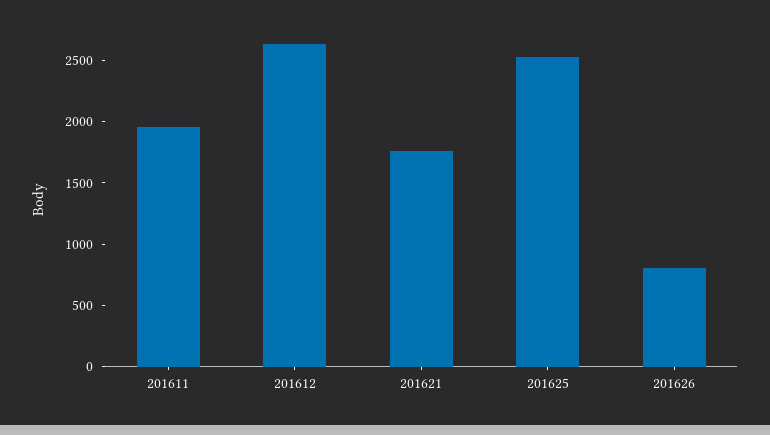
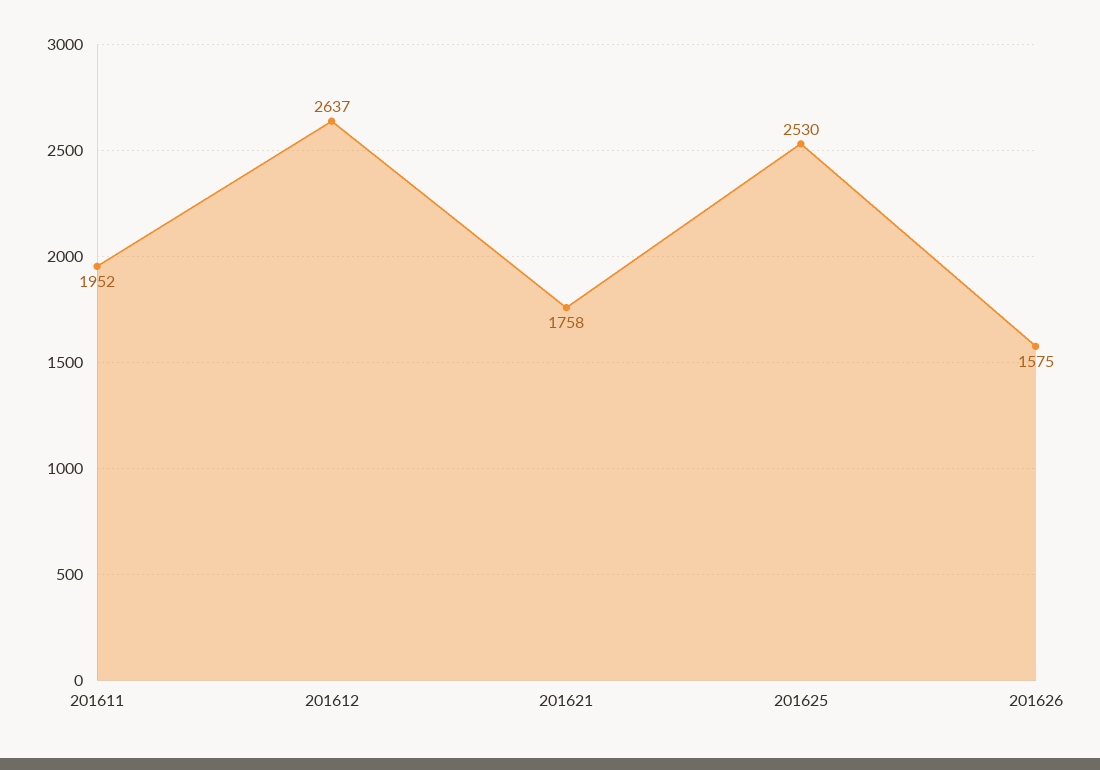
201626: 800 -> 1575

